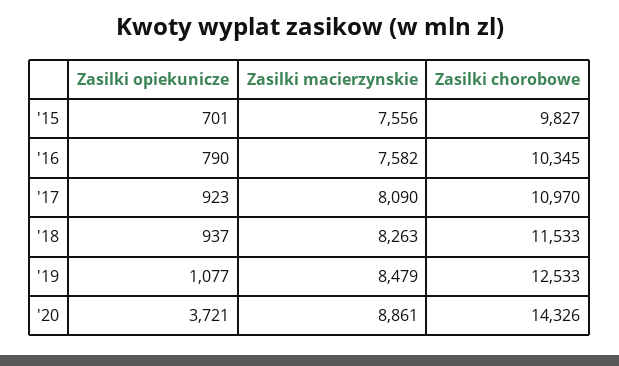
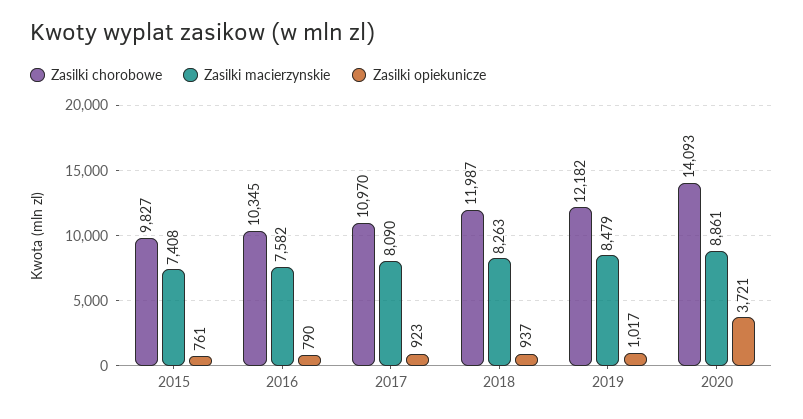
Zasilki opiekunicze, '15: 701 -> 761
Zasilki macierzynskie, '15: 7556 -> 7408
Zasilki chorobowe, '18: 11533 -> 11987
Zasilki opiekunicze, '19: 1077 -> 1017
Zasilki chorobowe, '19: 12533 -> 12182
Zasilki chorobowe, '20: 14326 -> 14093

